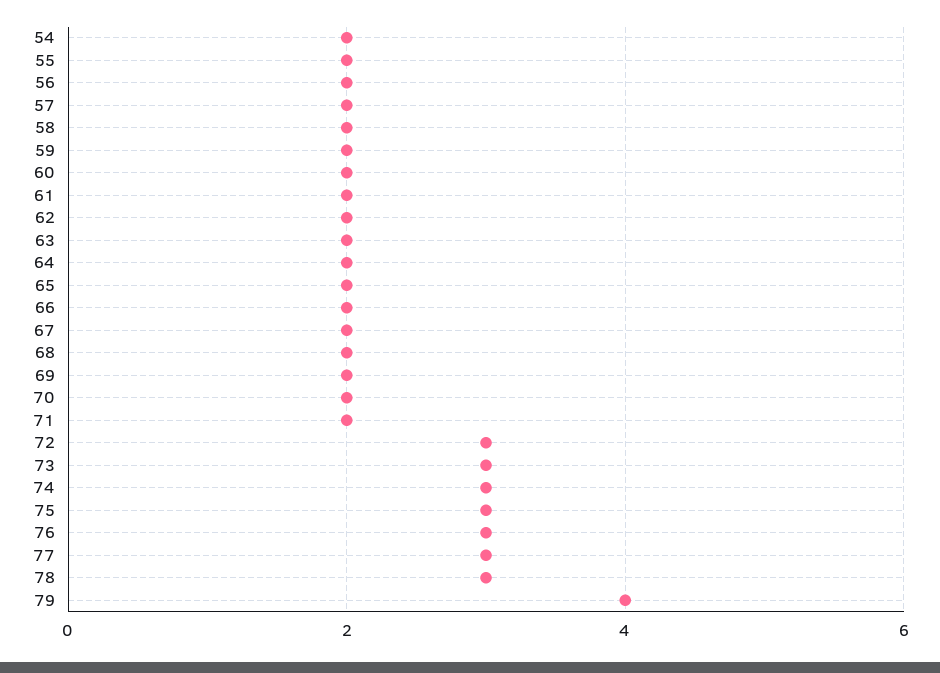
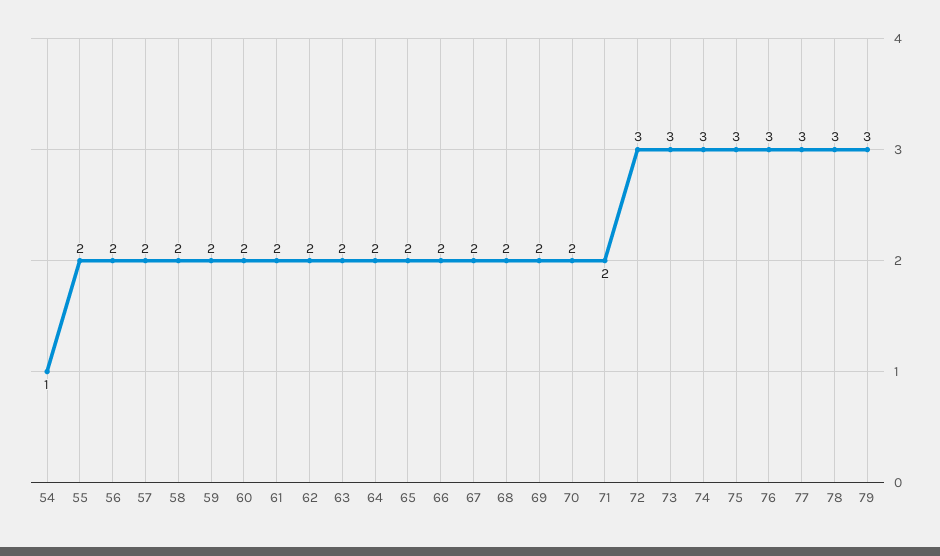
54: 2 -> 1
79: 4 -> 3

